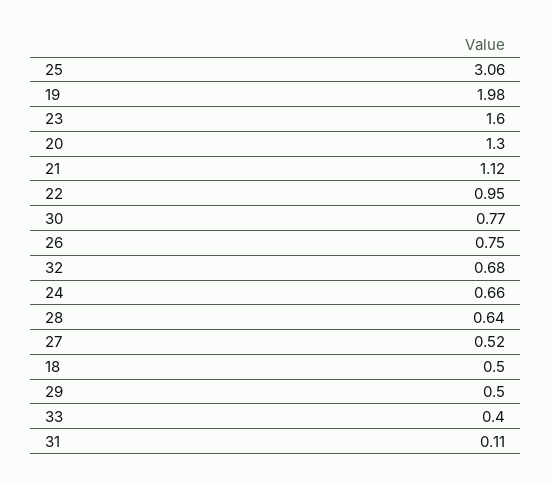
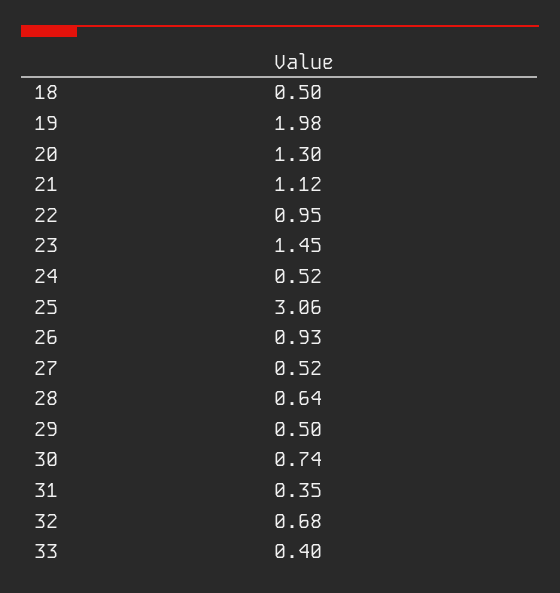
23: 1.6 -> 1.45
30: 0.77 -> 0.74
26: 0.75 -> 0.93
24: 0.66 -> 0.52
31: 0.11 -> 0.35

